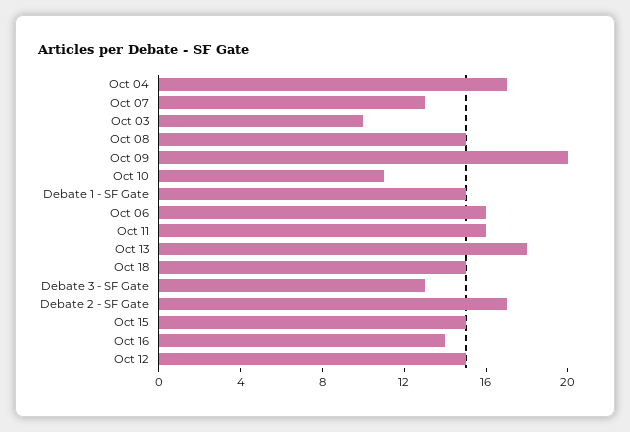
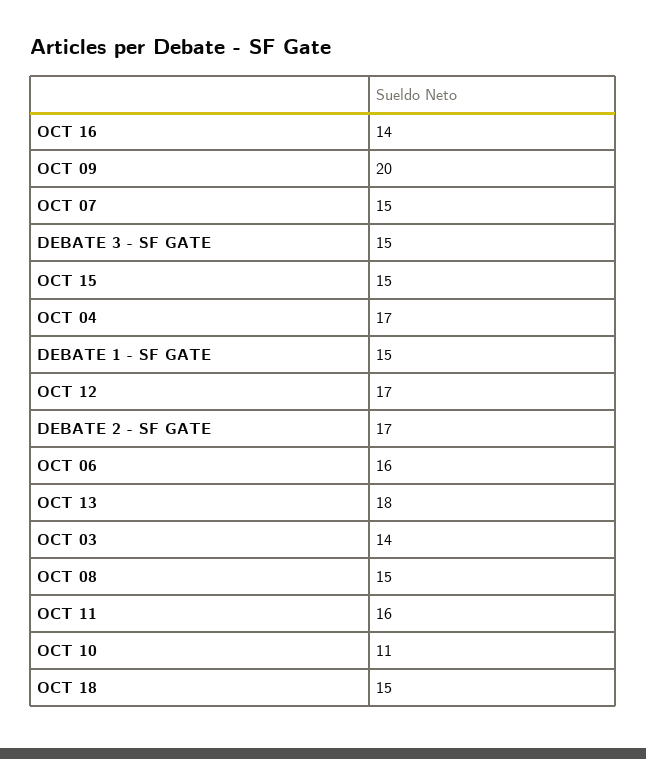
Oct 07: 13 -> 15
Oct 03: 10 -> 14
Debate 3 - SF Gate: 13 -> 15
Oct 12: 15 -> 17

